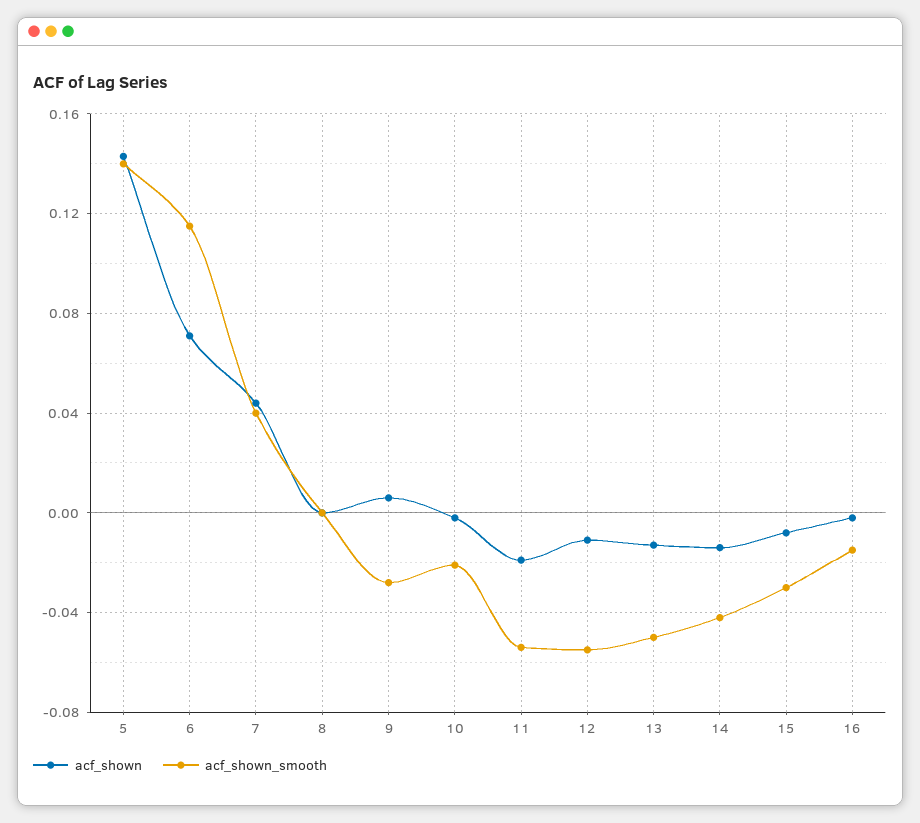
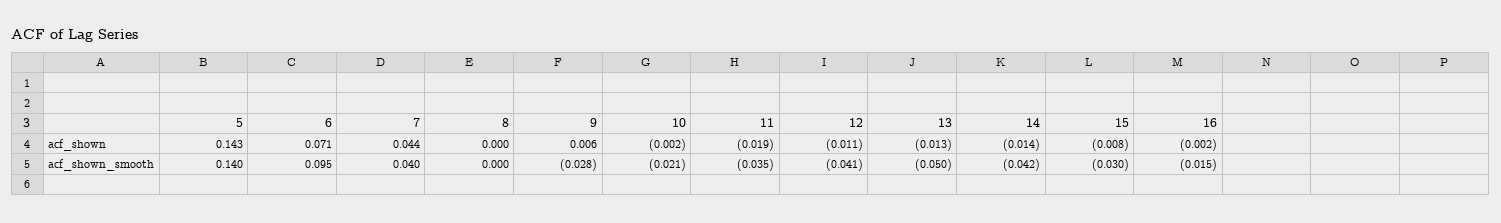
acf_shown_smooth, 6: 0.115 -> 0.095
acf_shown_smooth, 11: -0.055 -> -0.035
acf_shown_smooth, 12: -0.055 -> -0.041

